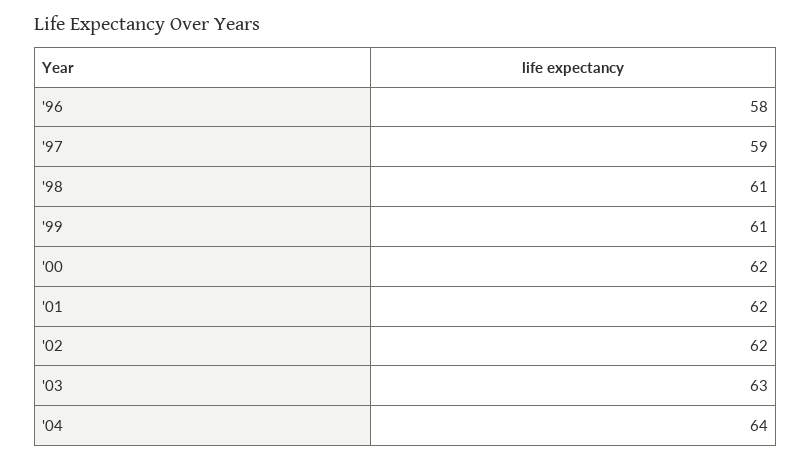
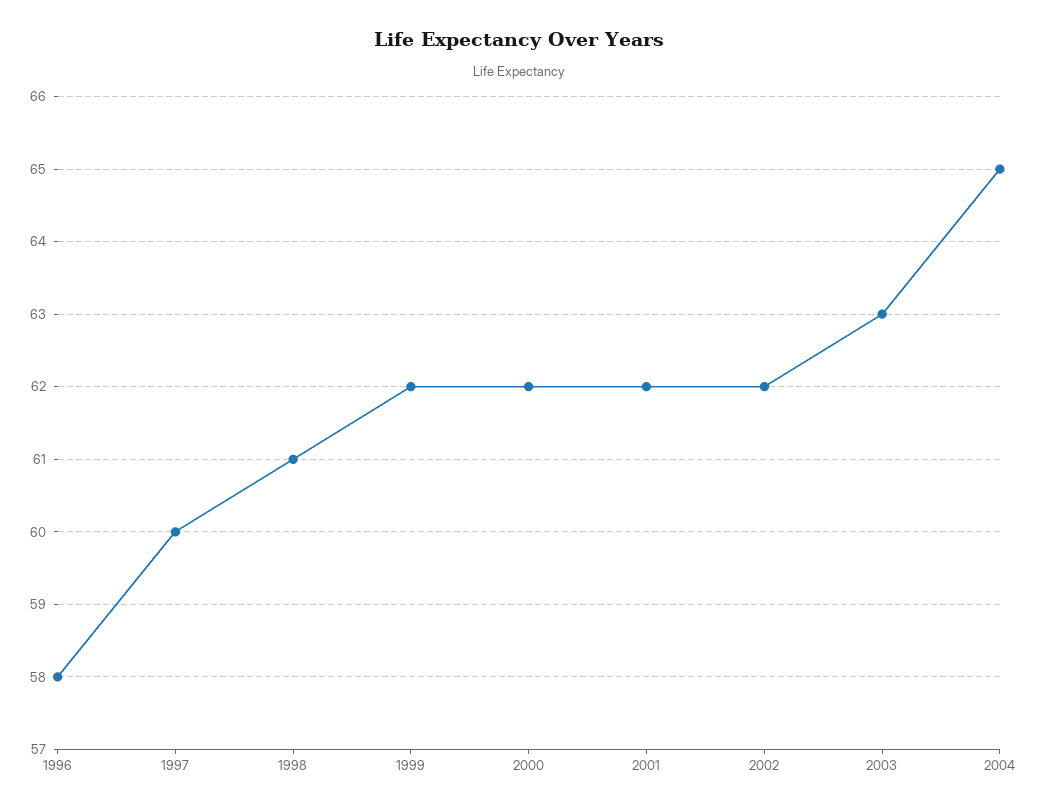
'97: 59 -> 60
'99: 61 -> 62
'04: 64 -> 65

